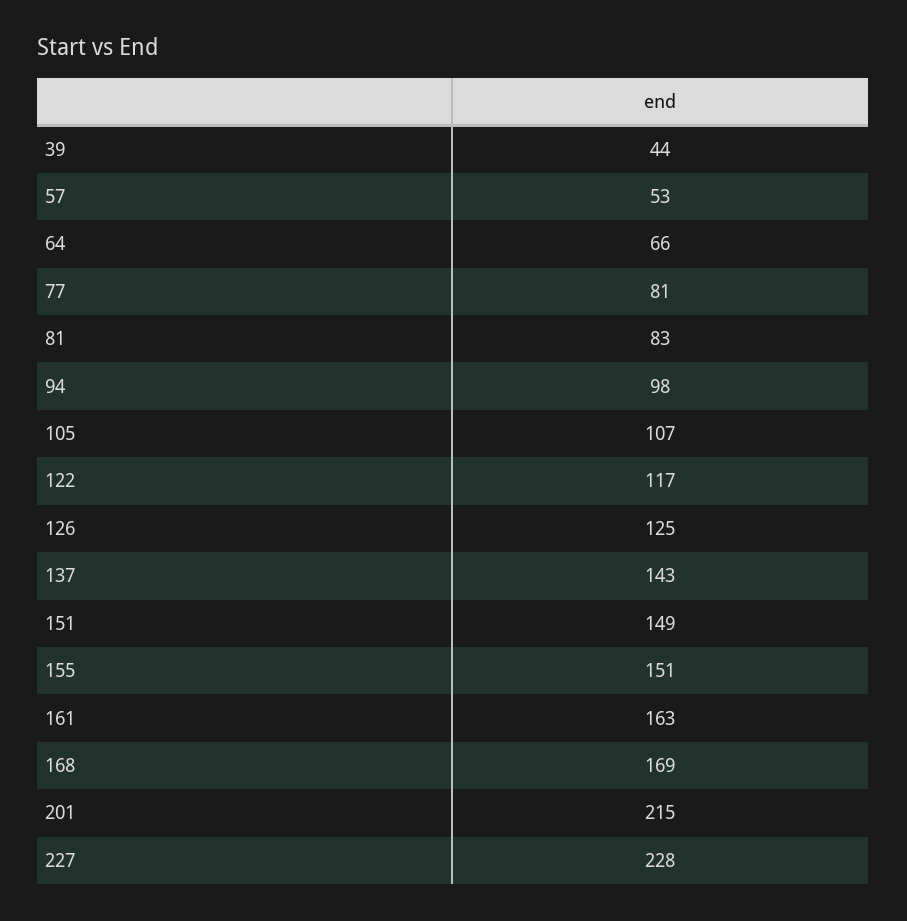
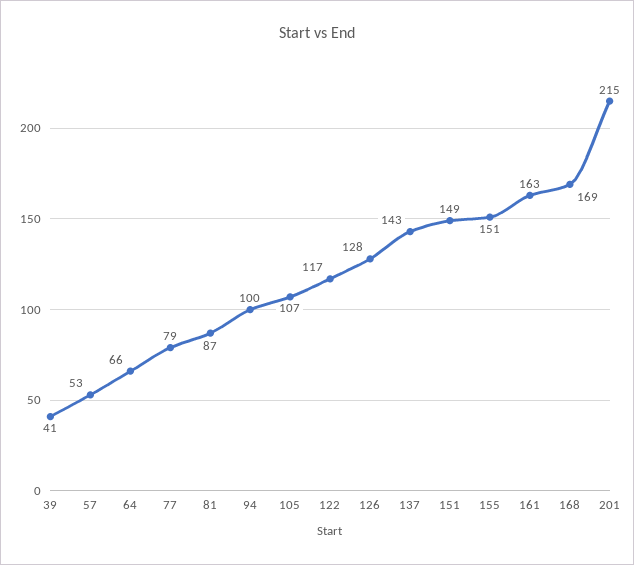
39: 44 -> 41
77: 81 -> 79
81: 83 -> 87
94: 98 -> 100
126: 125 -> 128
227: 228 -> none

